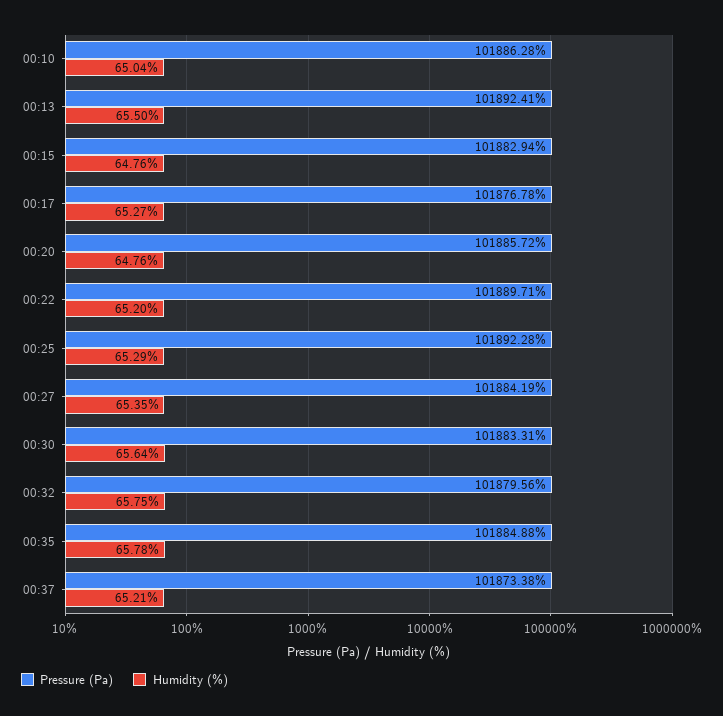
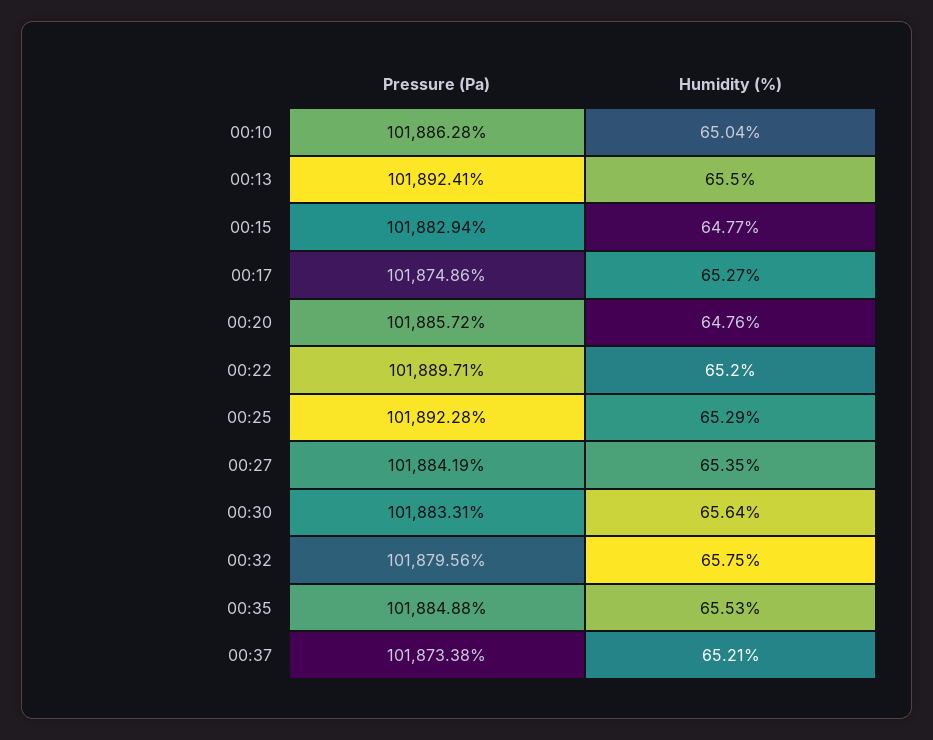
Humidity (%), 00:15: 64.76 -> 64.77
Pressure (Pa), 00:17: 101876.78 -> 101874.86
Humidity (%), 00:35: 65.78 -> 65.53

